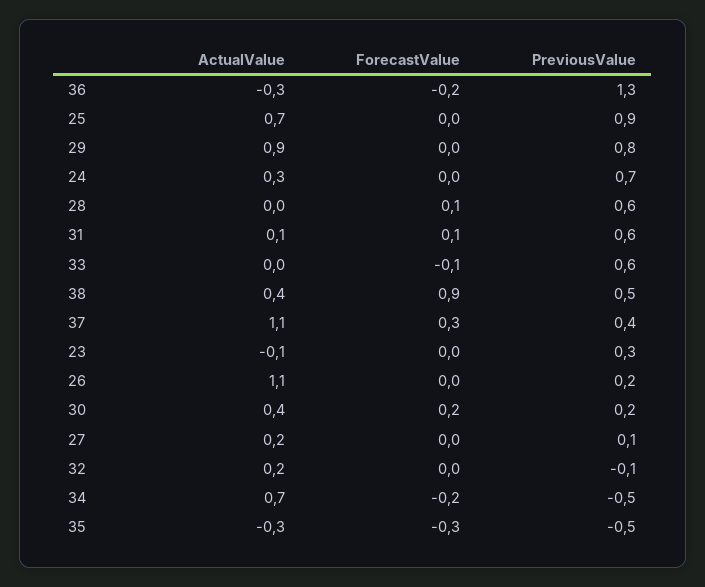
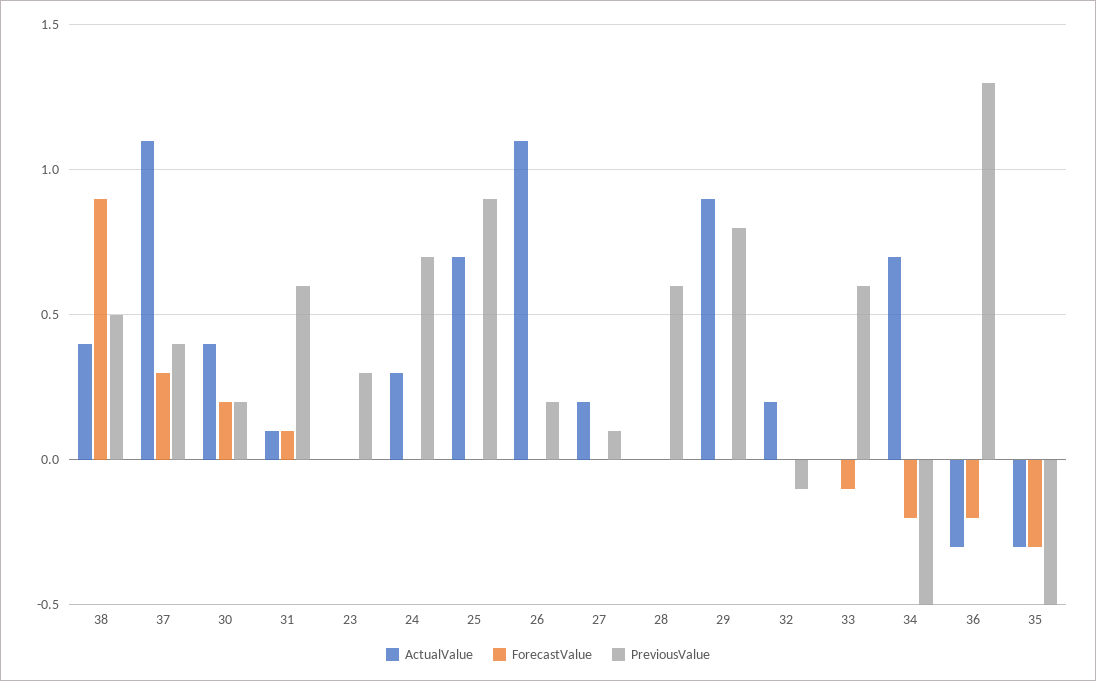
ForecastValue, 28: 0.1 -> 0
ActualValue, 23: -0.1 -> 0

